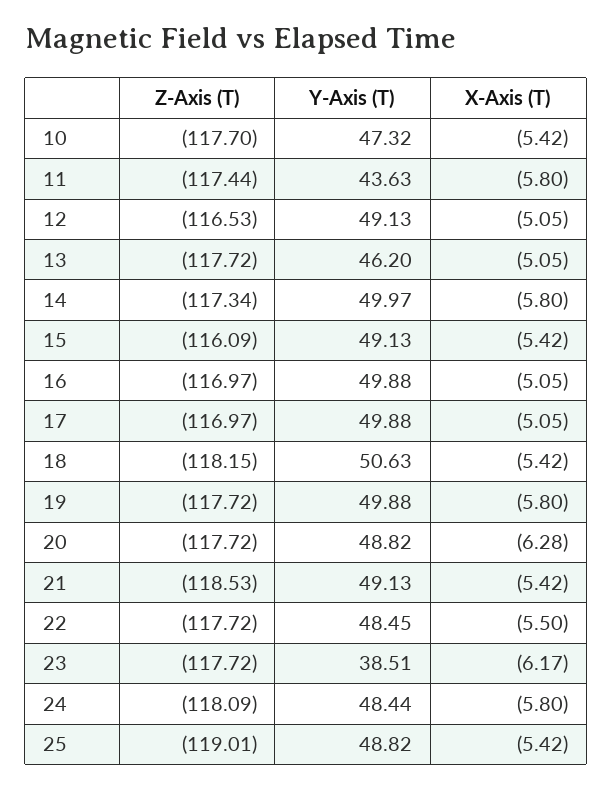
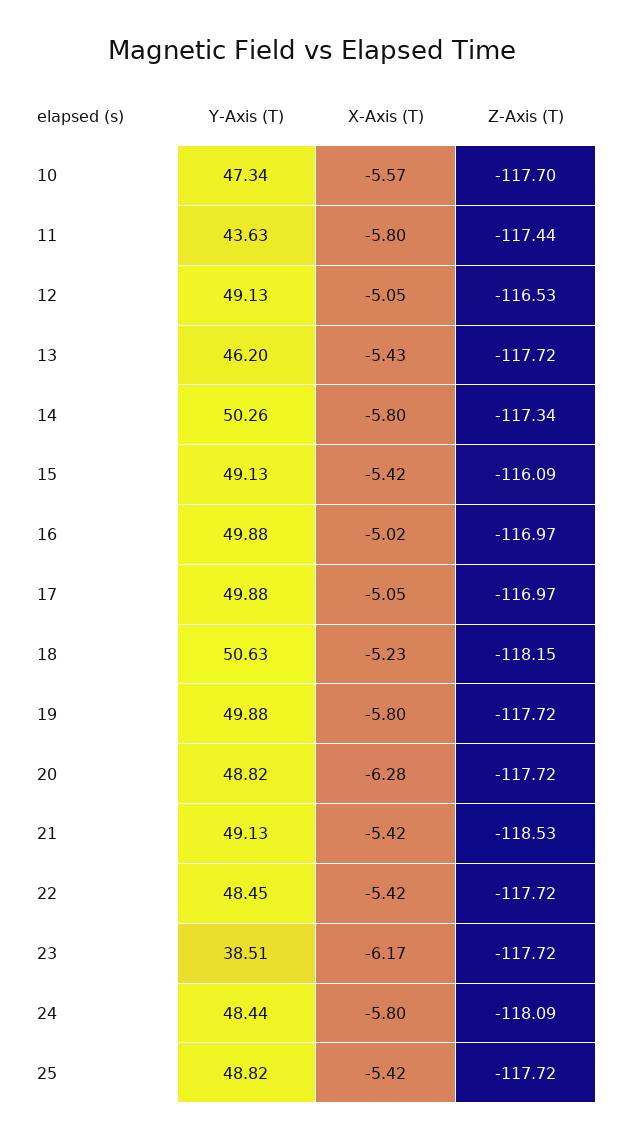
Y-Axis (T), 10: 47.32 -> 47.34
X-Axis (T), 10: -5.42 -> -5.57
X-Axis (T), 13: -5.05 -> -5.43
Y-Axis (T), 14: 49.97 -> 50.26
X-Axis (T), 16: -5.05 -> -5.02
X-Axis (T), 18: -5.42 -> -5.23
X-Axis (T), 22: -5.5 -> -5.42
Z-Axis (T), 25: -119.01 -> -117.72

